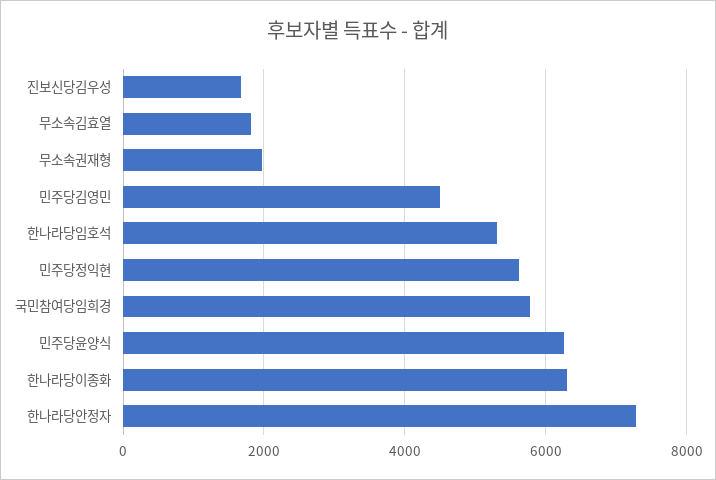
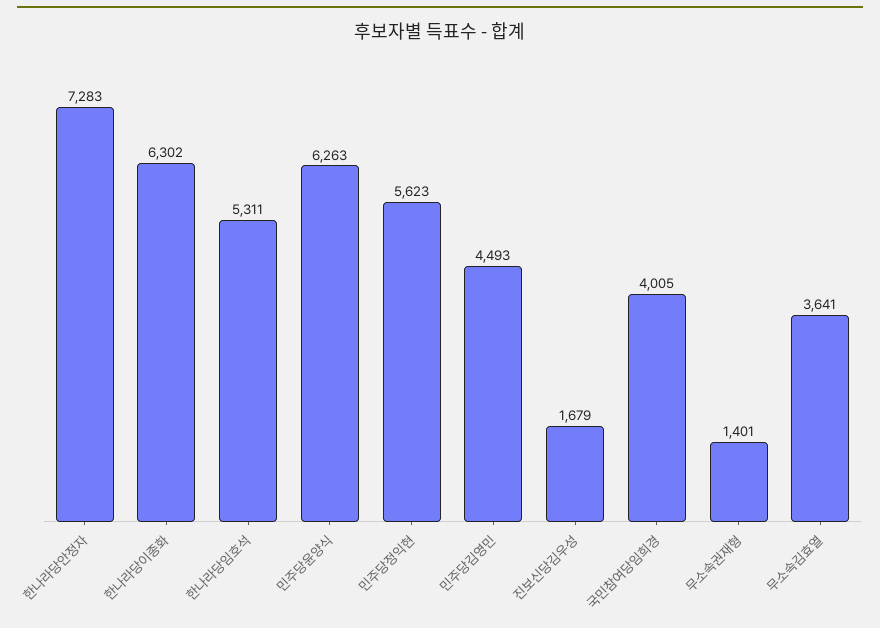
무소속김효열: 1800 -> 3641
무소속권재형: 2000 -> 1401
국민참여당임희경: 5800 -> 4005

